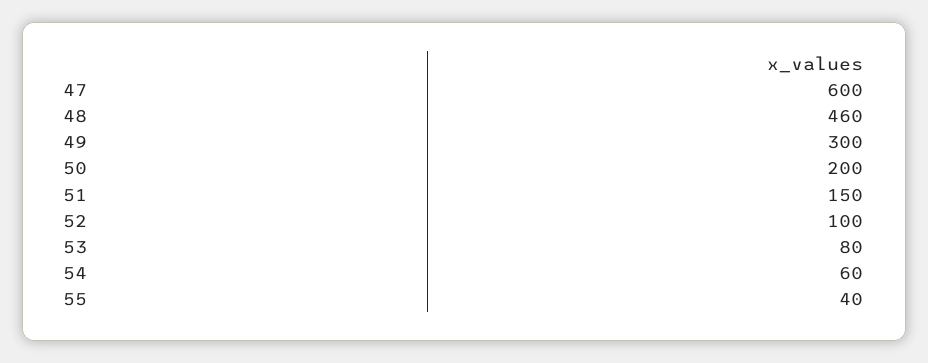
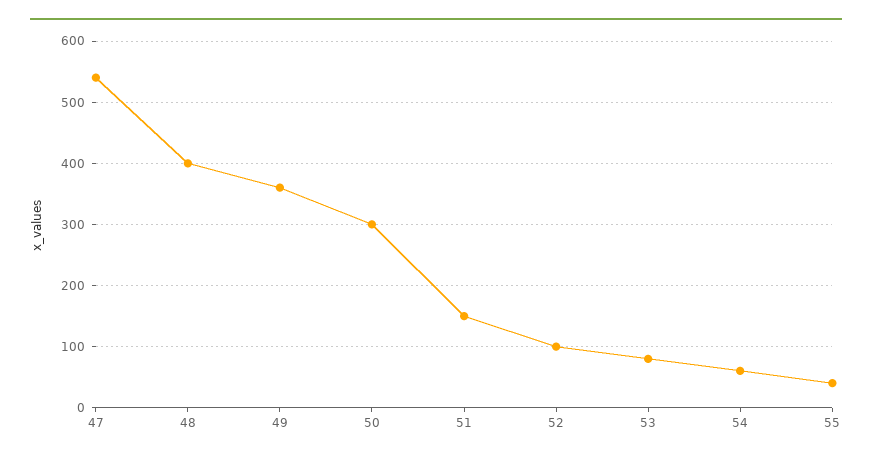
47: 600 -> 540
48: 460 -> 400
49: 300 -> 360
50: 200 -> 300

